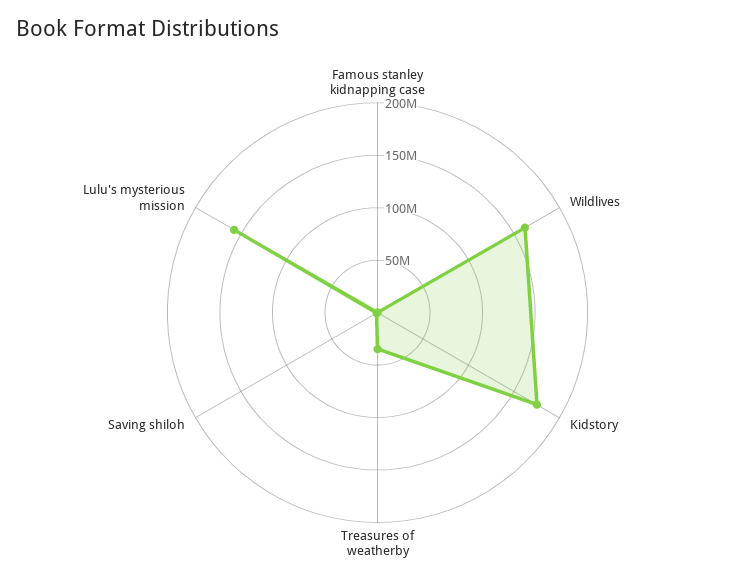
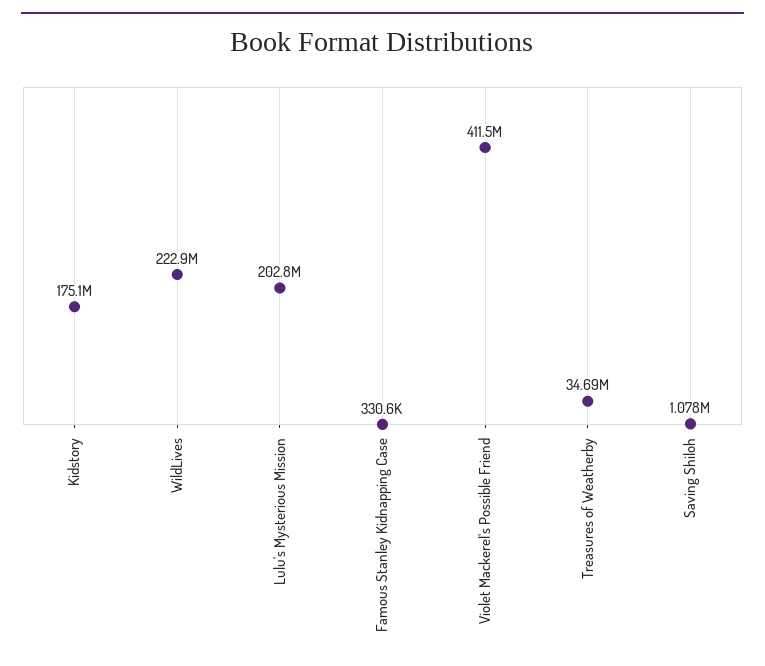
Wildlives: 160000000 -> 222900000
Lulu's mysterious mission: 160000000 -> 202800000
Violet Mackerel's Possible Friend: none -> 411500000

